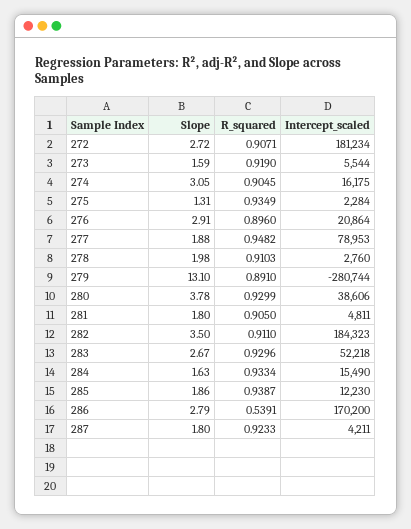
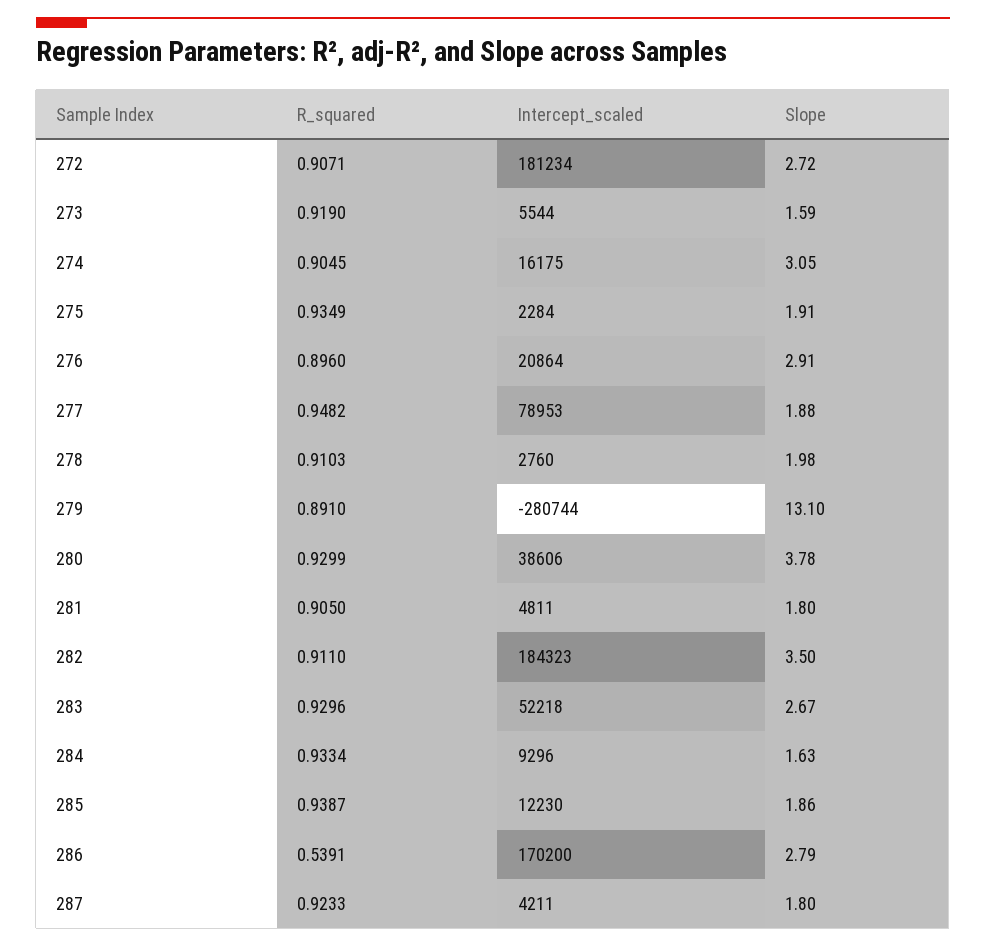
Slope, 275: 1.31 -> 1.91
Intercept_scaled, 284: 15490 -> 9296

